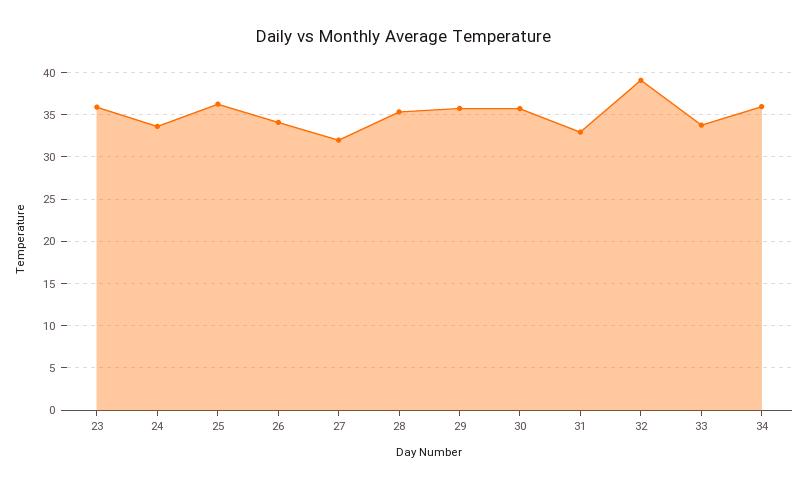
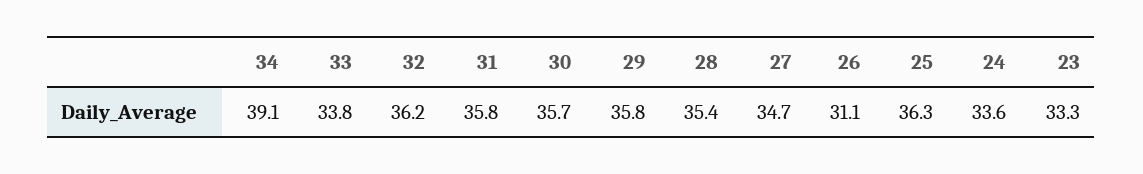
23: 36 -> 33.3
26: 34 -> 31.1
27: 32 -> 34.7
31: 33 -> 35.8
32: 39 -> 36.2
34: 36 -> 39.1

